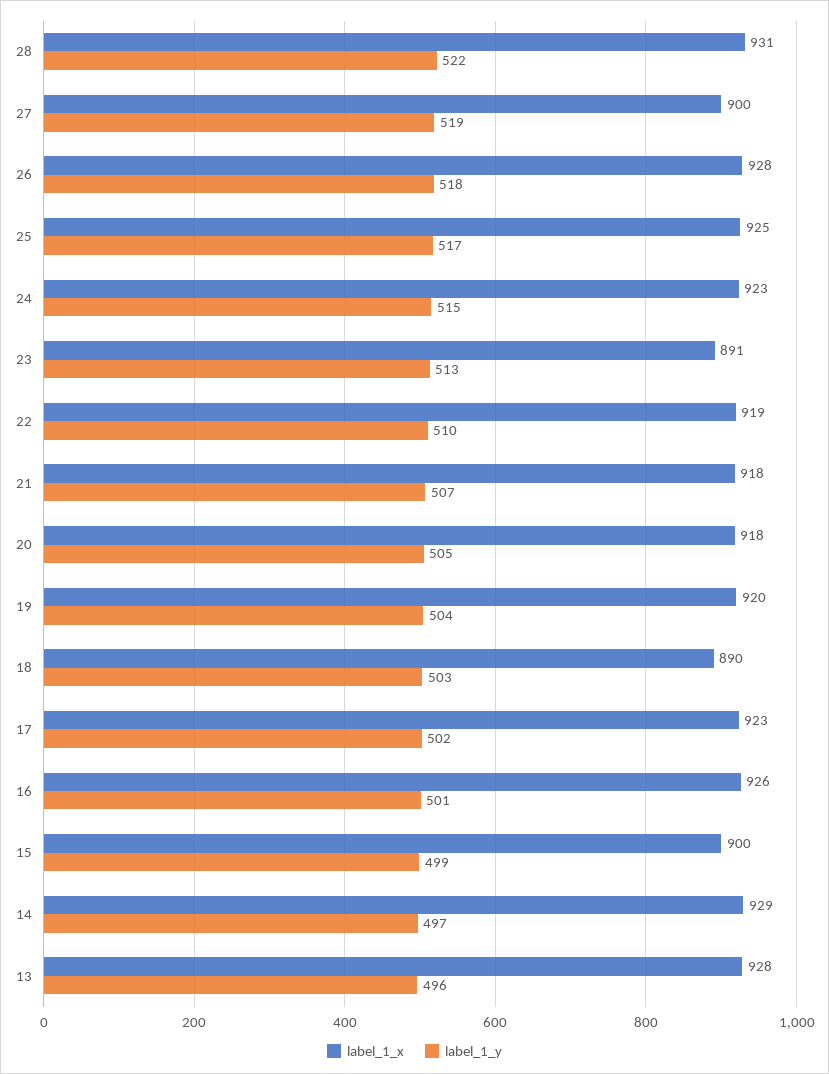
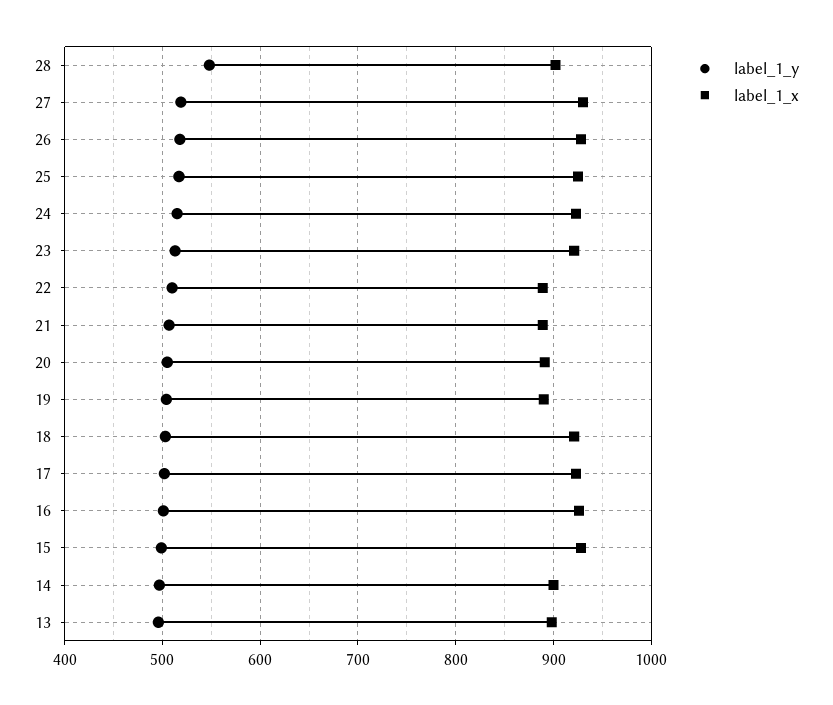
label_1_x, 28: 931 -> 900
label_1_y, 28: 522 -> 550
label_1_x, 27: 900 -> 930
label_1_x, 23: 891 -> 920
label_1_x, 22: 919 -> 890
label_1_x, 21: 918 -> 890
label_1_x, 20: 918 -> 890
label_1_x, 19: 920 -> 890
label_1_x, 18: 890 -> 920
label_1_x, 15: 900 -> 930
label_1_x, 14: 929 -> 900
label_1_x, 13: 928 -> 900

